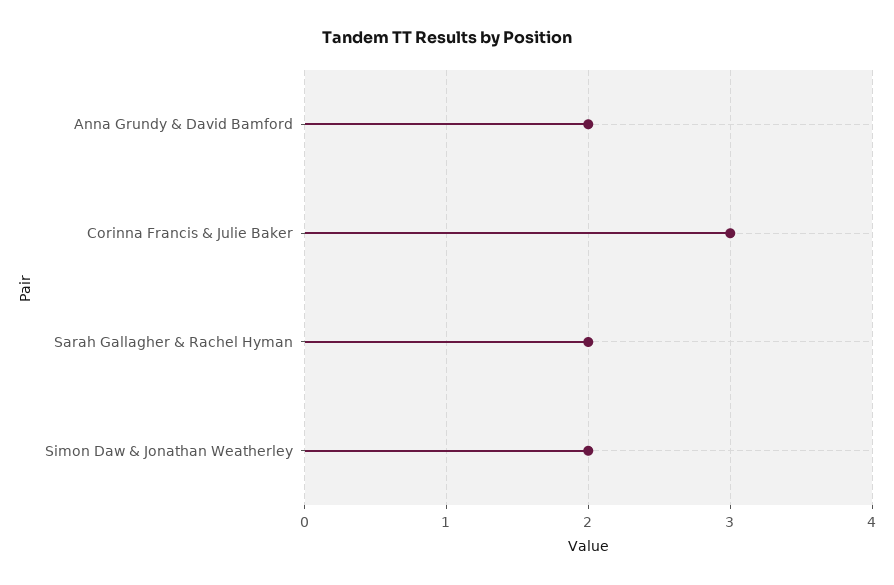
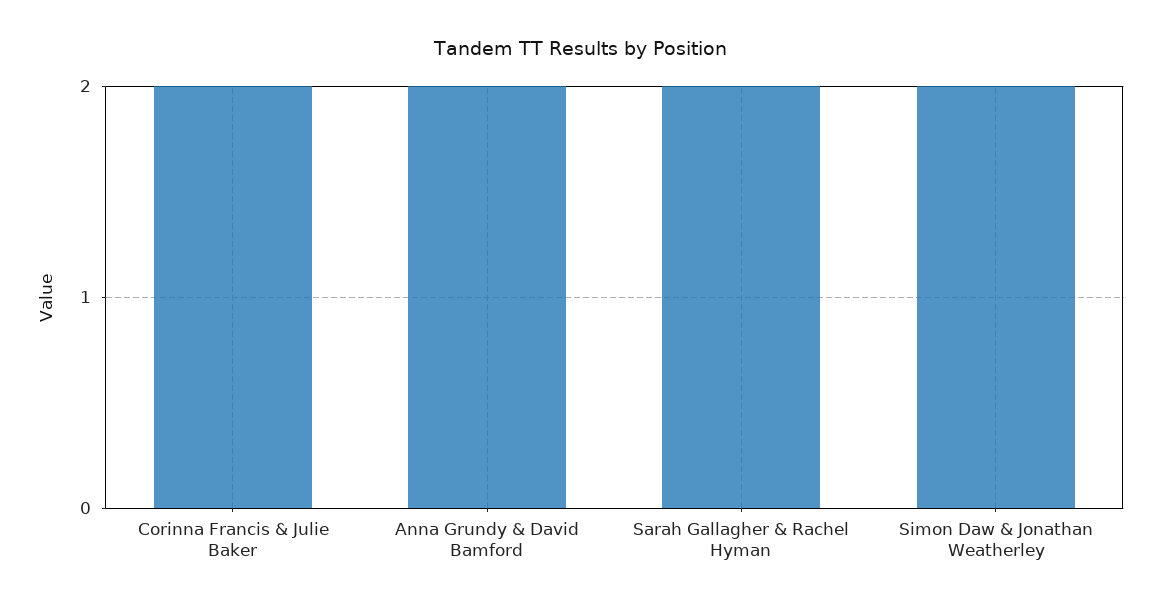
Corinna Francis & Julie Baker: 3 -> 2

